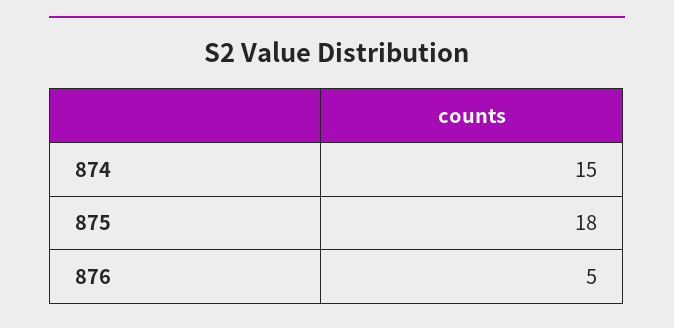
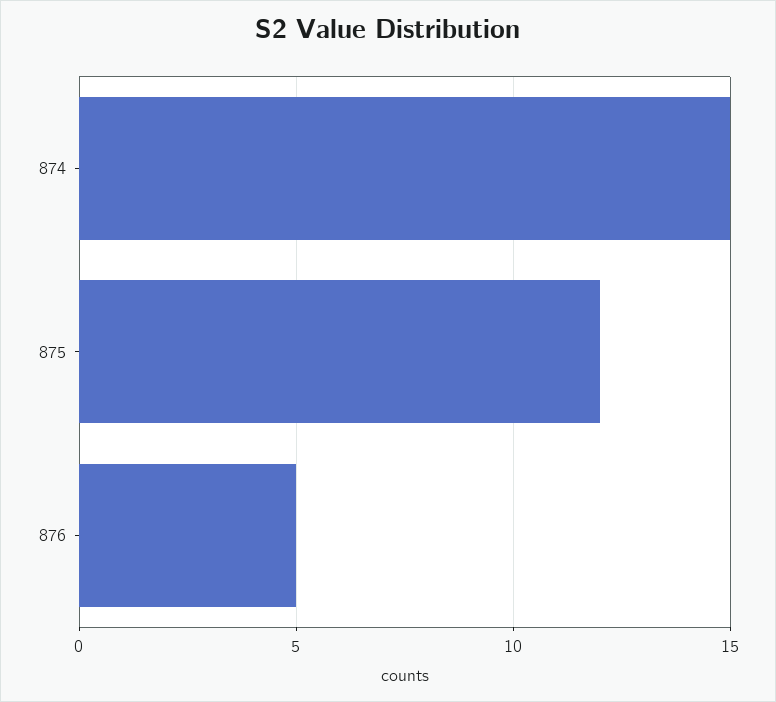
875: 18 -> 12

